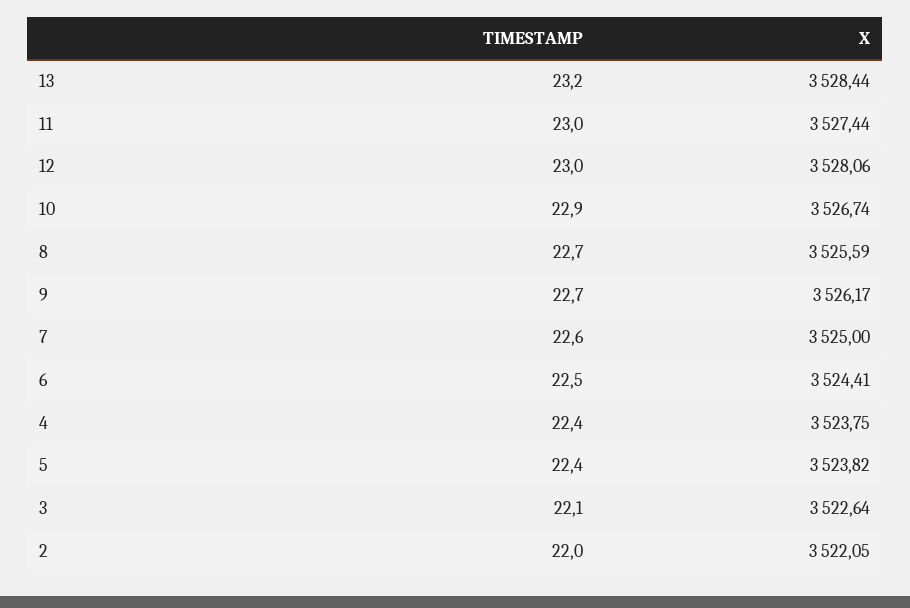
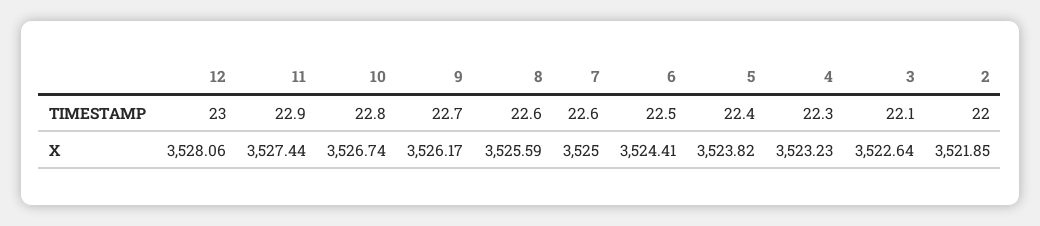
TIMESTAMP, 13: 23.2 -> none
X, 13: 3528.44 -> none
TIMESTAMP, 11: 23 -> 22.9
TIMESTAMP, 10: 22.9 -> 22.8
TIMESTAMP, 8: 22.7 -> 22.6
TIMESTAMP, 4: 22.4 -> 22.3
X, 4: 3523.75 -> 3523.23
X, 2: 3522.05 -> 3521.85

